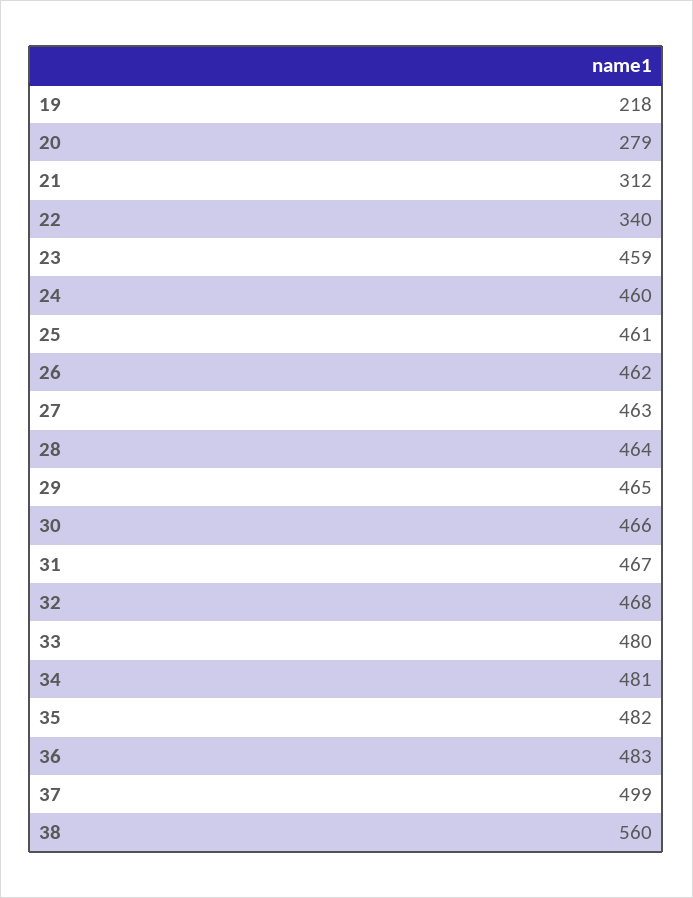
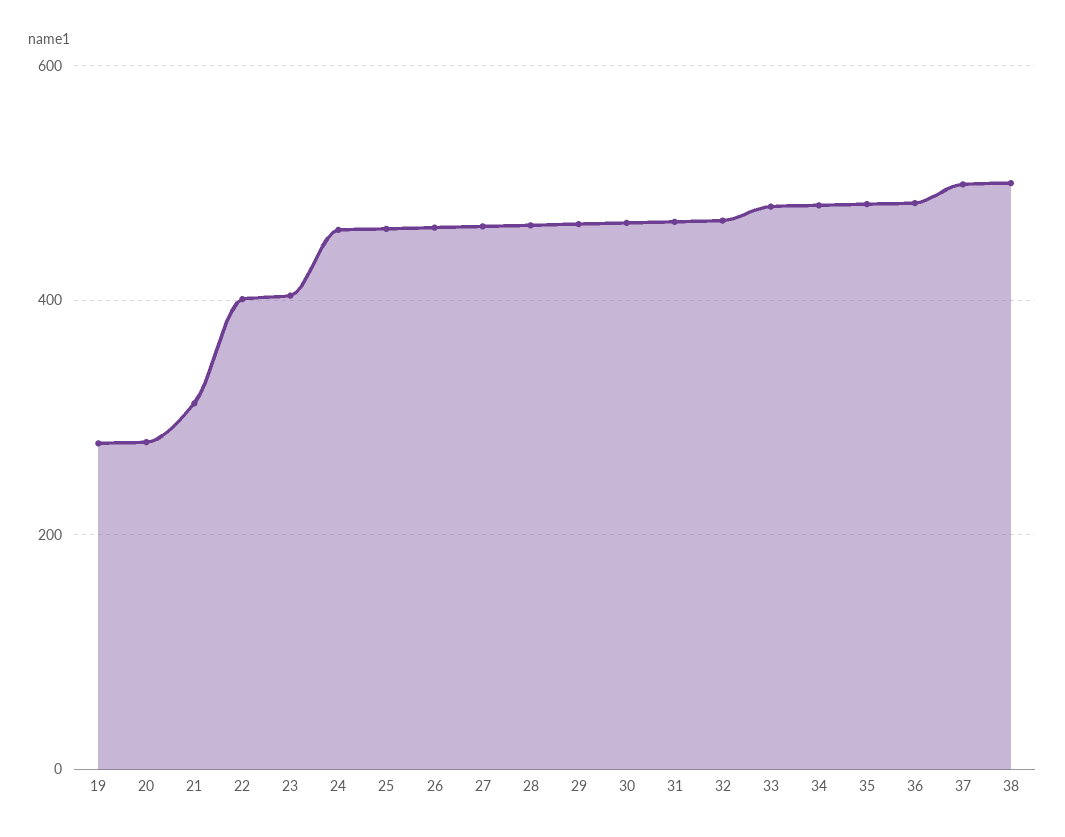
19: 218 -> 280
22: 340 -> 400
23: 459 -> 400
38: 560 -> 500

